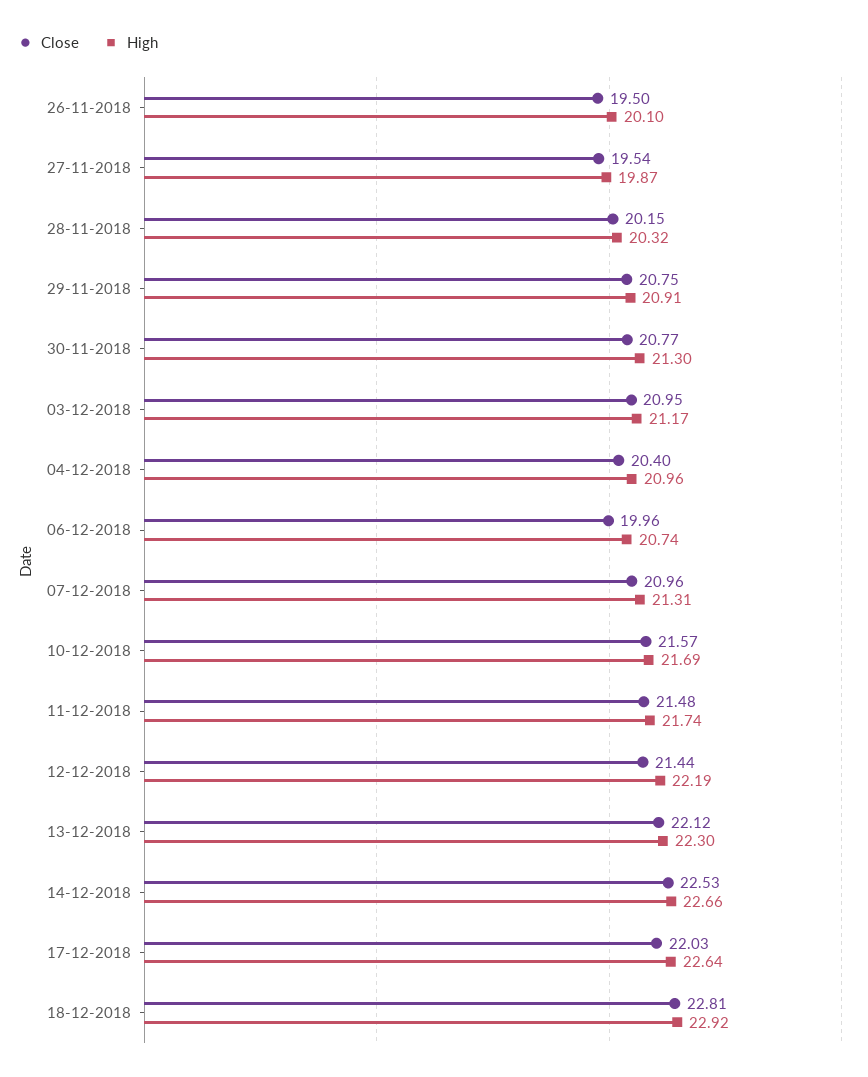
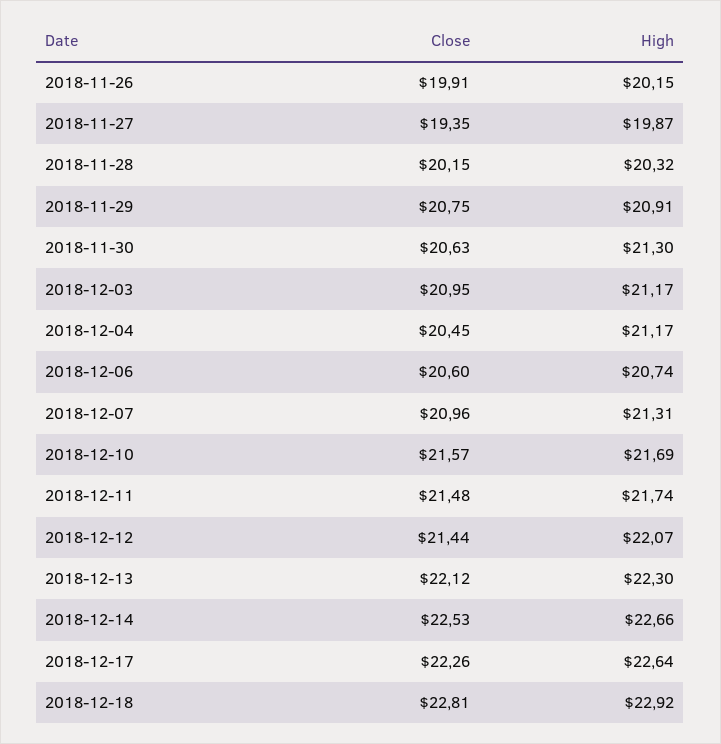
Close, 26-11-2018: 19.5 -> 19.91
High, 26-11-2018: 20.1 -> 20.15
Close, 27-11-2018: 19.54 -> 19.35
Close, 30-11-2018: 20.77 -> 20.63
Close, 04-12-2018: 20.4 -> 20.45
High, 04-12-2018: 20.96 -> 21.17
Close, 06-12-2018: 19.96 -> 20.6
High, 12-12-2018: 22.19 -> 22.07
Close, 17-12-2018: 22.03 -> 22.26

